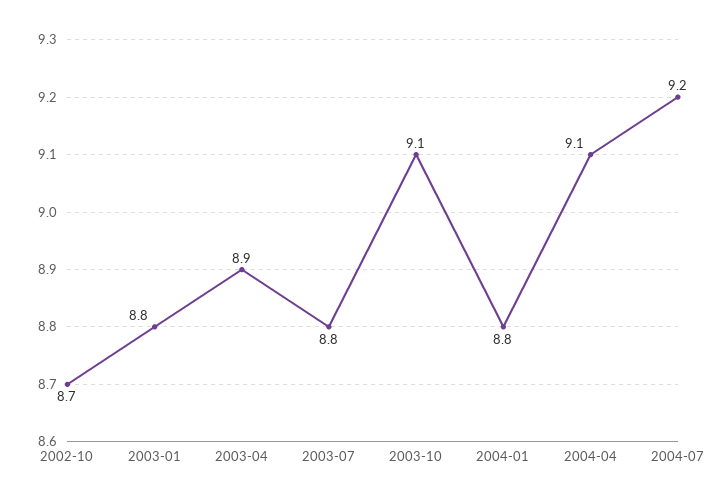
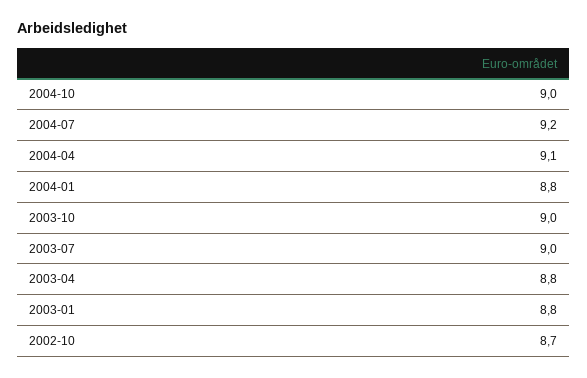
2003-04: 8.9 -> 8.8
2003-07: 8.8 -> 9
2003-10: 9.1 -> 9
2004-10: none -> 9

